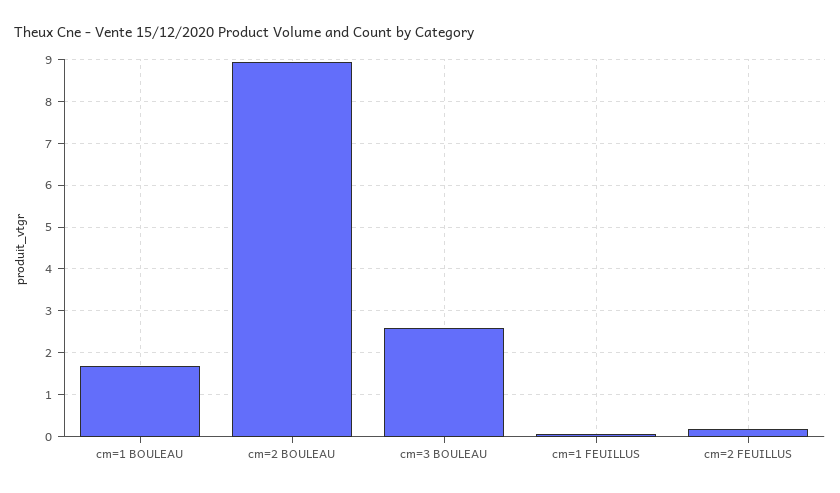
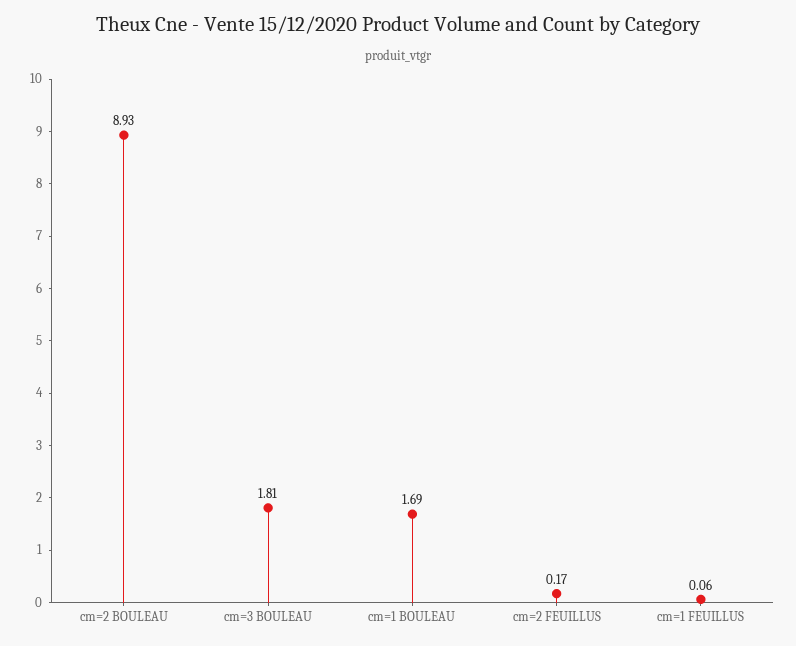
cm=3 BOULEAU: 2.6 -> 1.81

